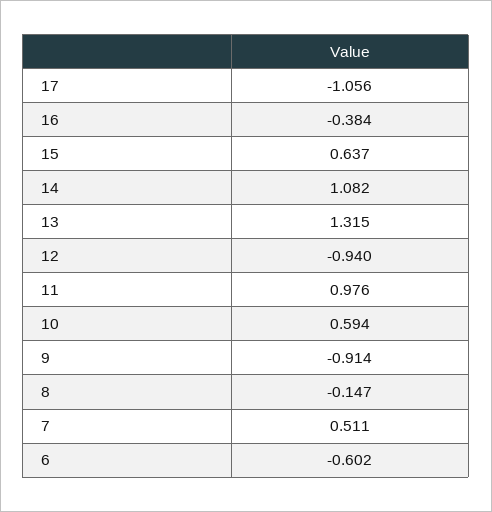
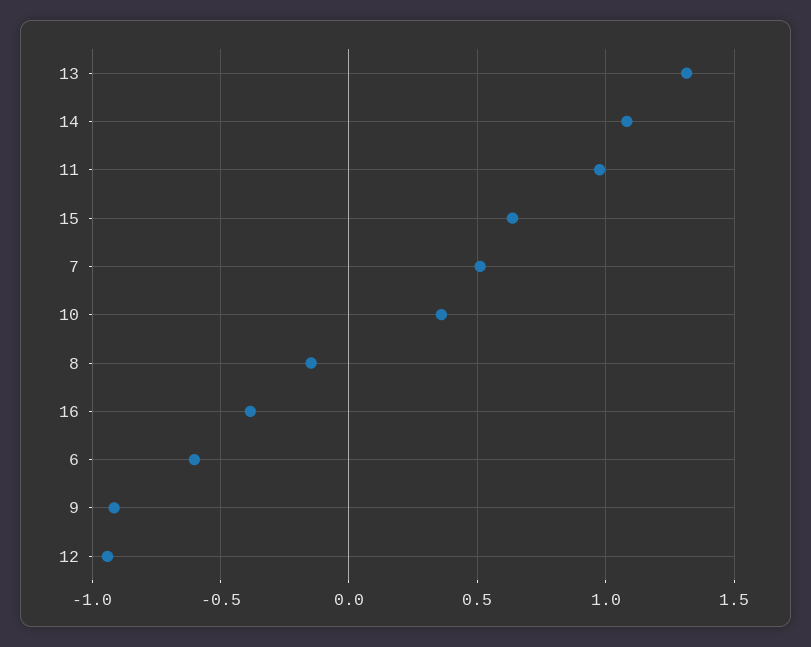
17: -1.056 -> none
10: 0.594 -> 0.35

